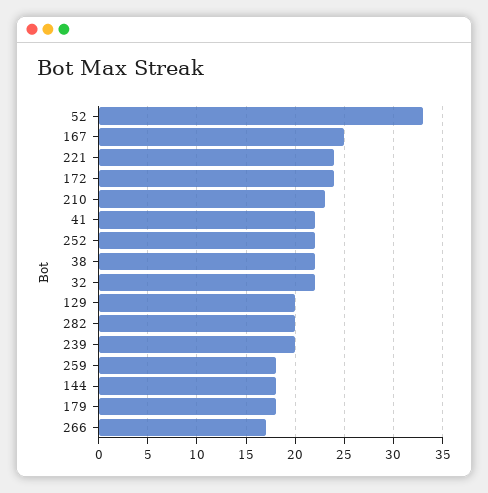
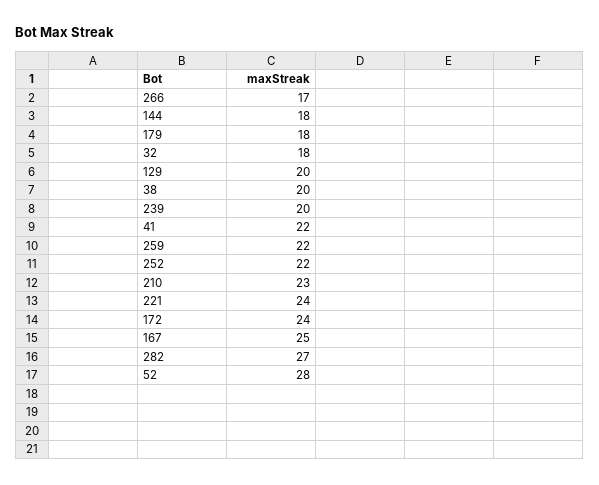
52: 33 -> 28
38: 22 -> 20
32: 22 -> 18
282: 20 -> 27
259: 18 -> 22

